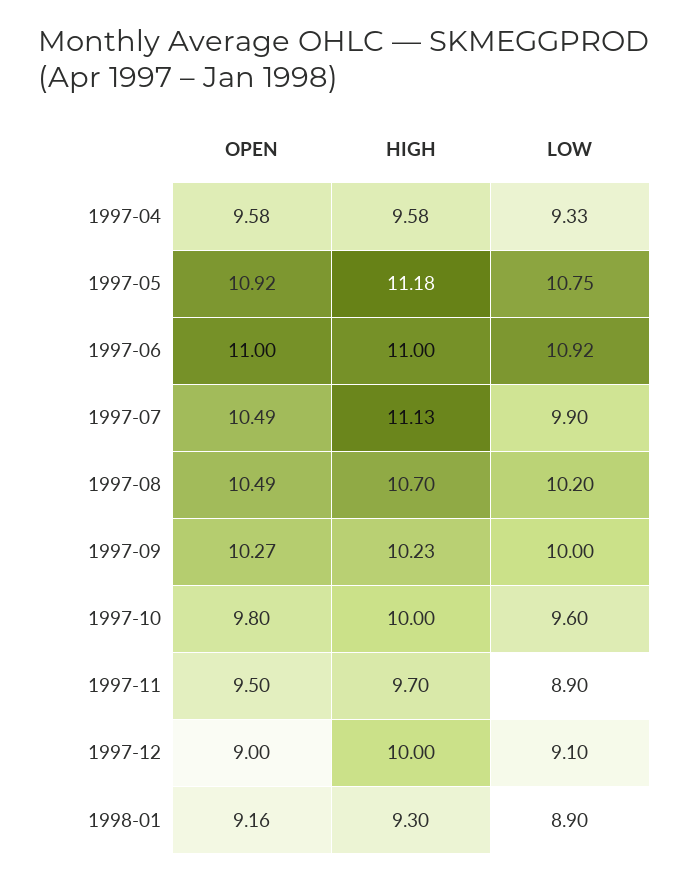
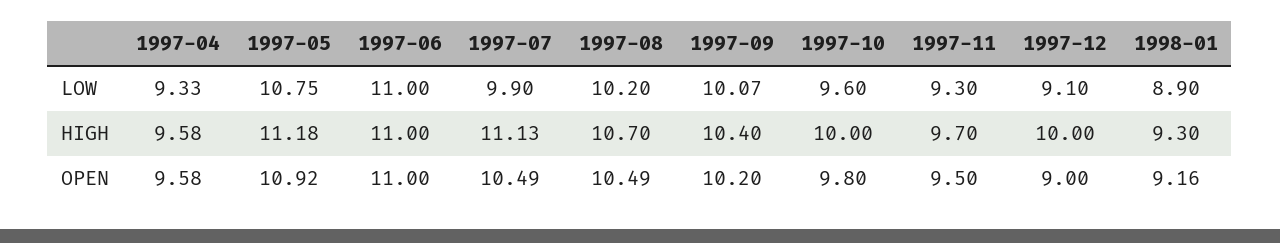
LOW, 1997-06: 10.92 -> 11
OPEN, 1997-09: 10.27 -> 10.2
HIGH, 1997-09: 10.23 -> 10.4
LOW, 1997-09: 10 -> 10.07
LOW, 1997-11: 8.9 -> 9.3

